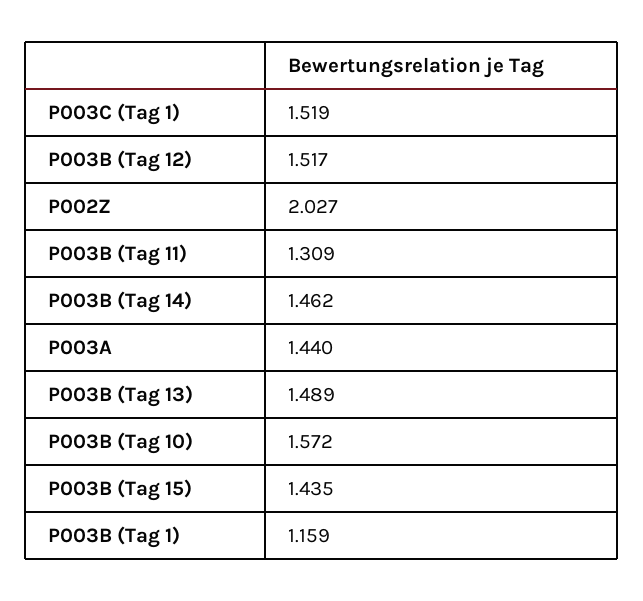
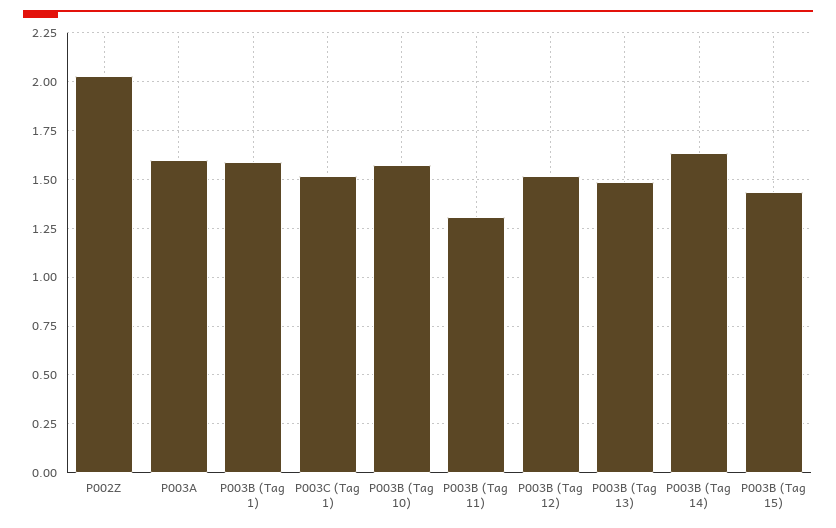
P003B (Tag 14): 1.462 -> 1.65
P003A: 1.44 -> 1.6
P003B (Tag 1): 1.159 -> 1.6

